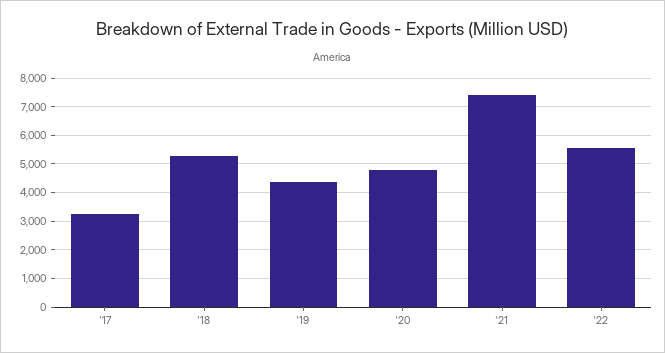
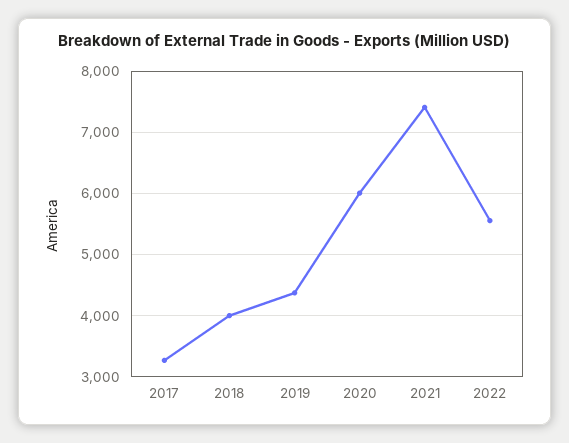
'18: 5250 -> 4000
'20: 4750 -> 6000

